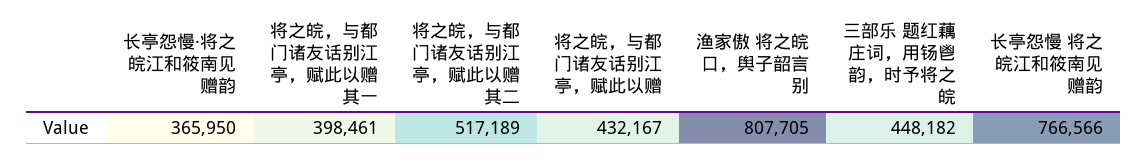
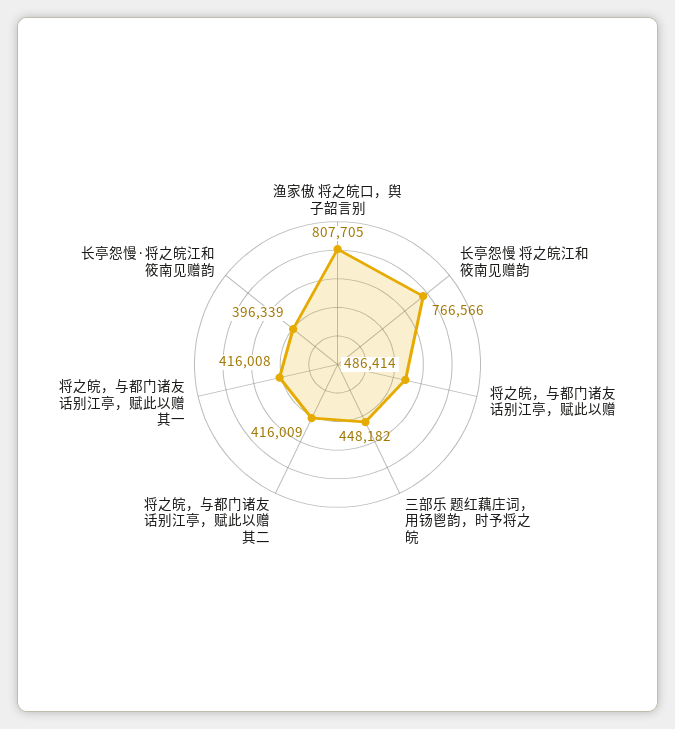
长亭怨慢·将之皖江和筱南见赠韵: 365950 -> 396339
将之皖，与都门诸友话别江亭，赋此以赠 其一: 398461 -> 416008
将之皖，与都门诸友话别江亭，赋此以赠 其二: 517189 -> 416009
将之皖，与都门诸友话别江亭，赋此以赠: 432167 -> 486414

